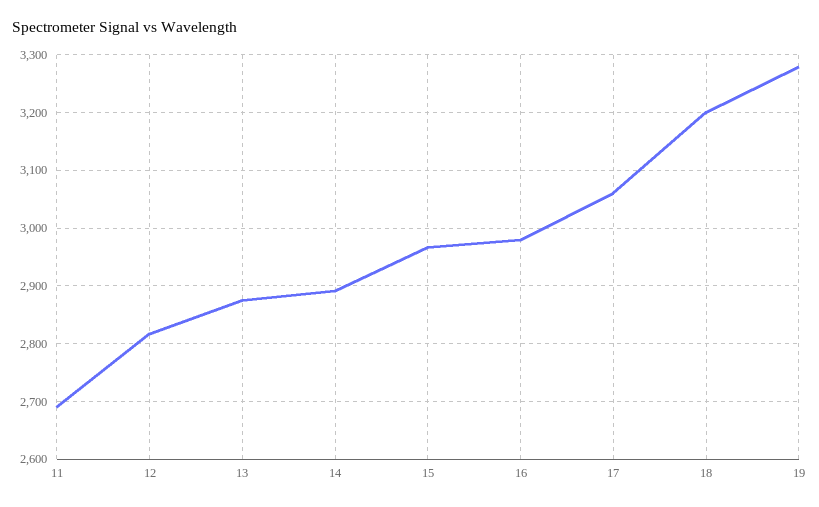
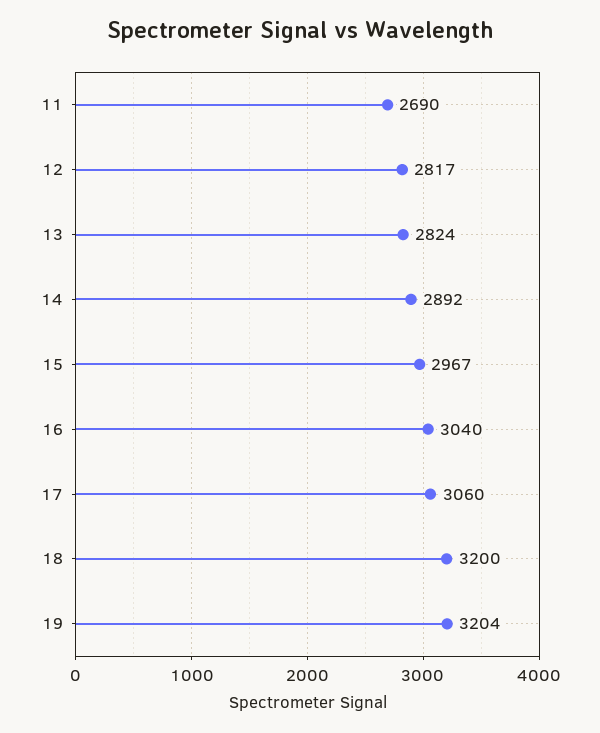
13: 2880 -> 2824
16: 2980 -> 3040
19: 3280 -> 3204

